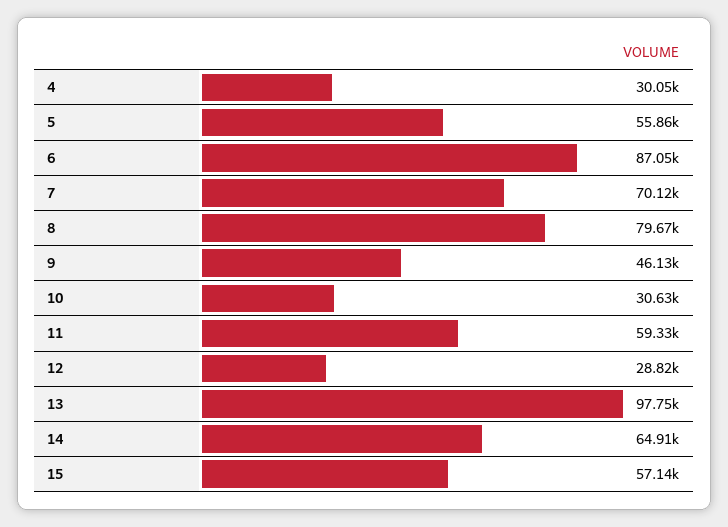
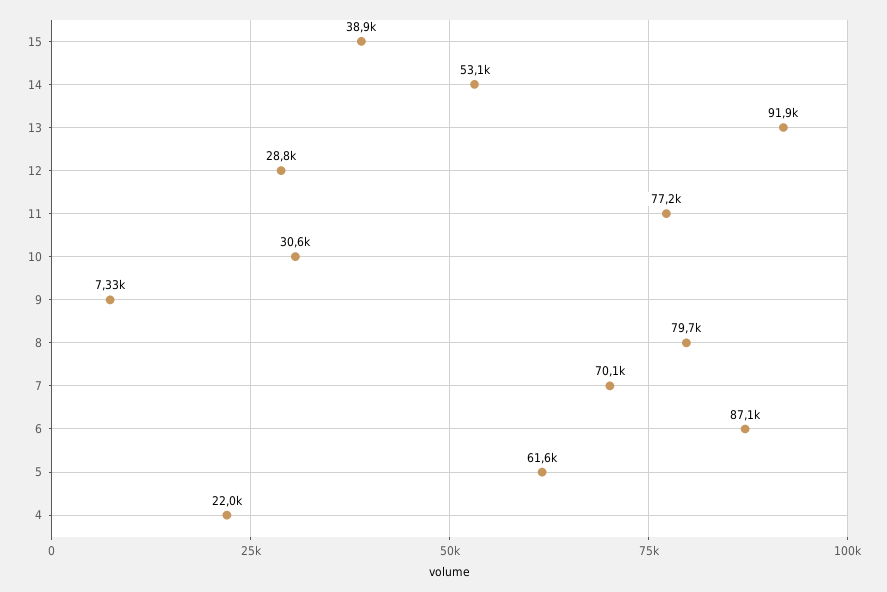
4: 30050 -> 22000
5: 55860 -> 61600
9: 46130 -> 7330
11: 59330 -> 77200
13: 97750 -> 91900
14: 64910 -> 53100
15: 57140 -> 38900

